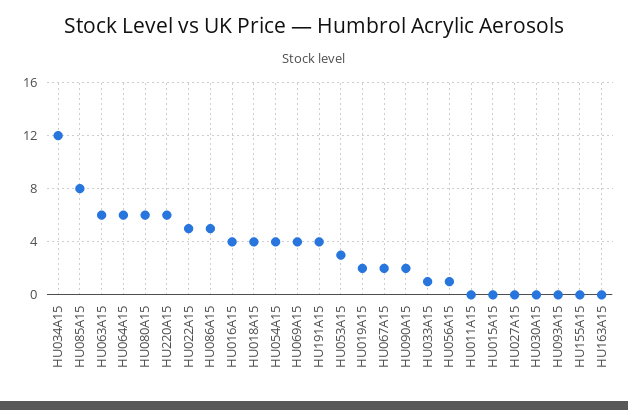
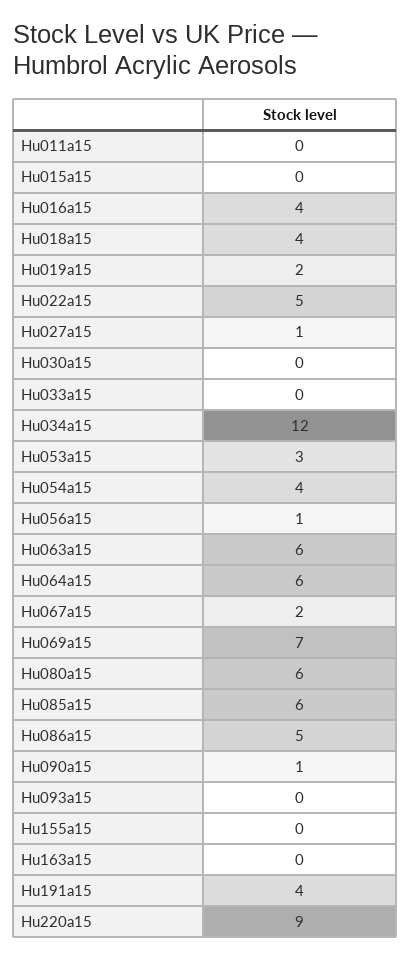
HU085A15: 8 -> 6
HU220A15: 6 -> 9
HU069A15: 4 -> 7
HU090A15: 2 -> 1
HU033A15: 1 -> 0
HU027A15: 0 -> 1

